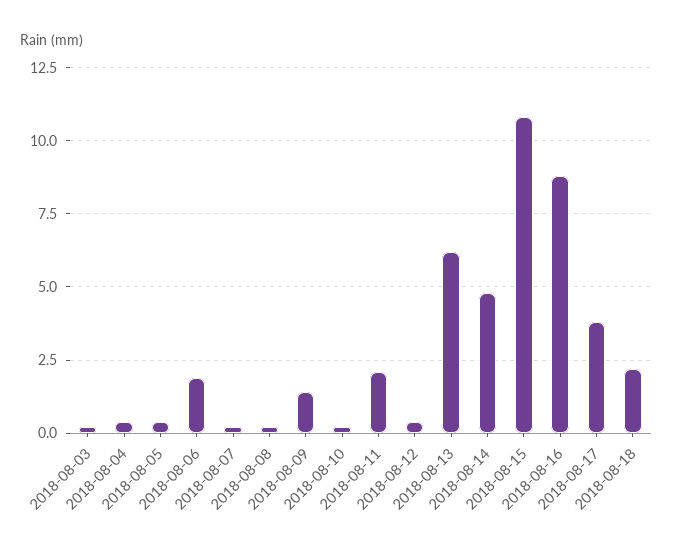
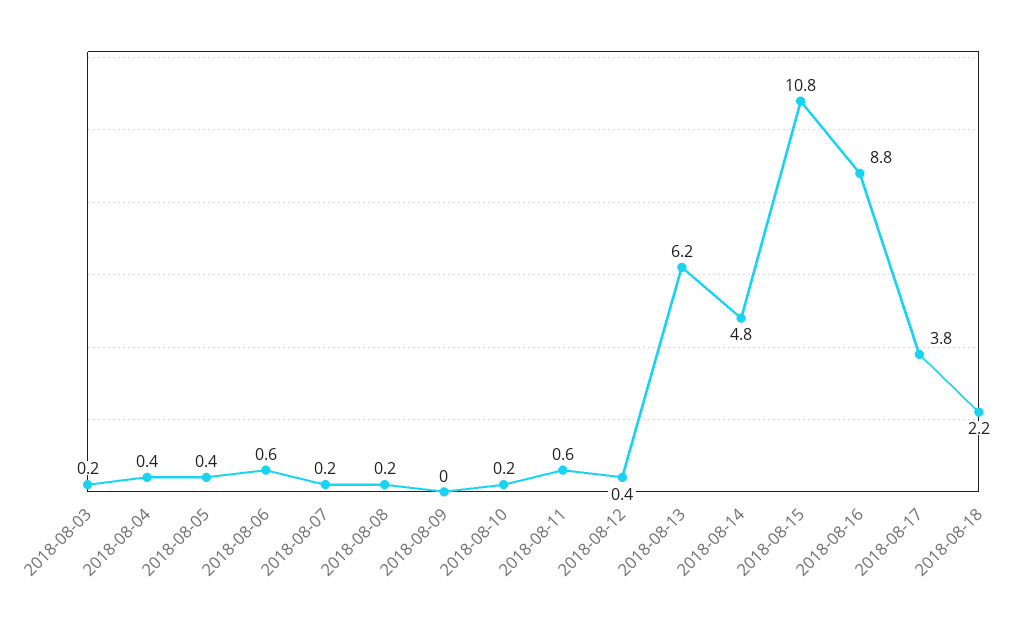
2018-08-06: 2 -> 0.6
2018-08-09: 1.5 -> 0
2018-08-11: 2 -> 0.6

